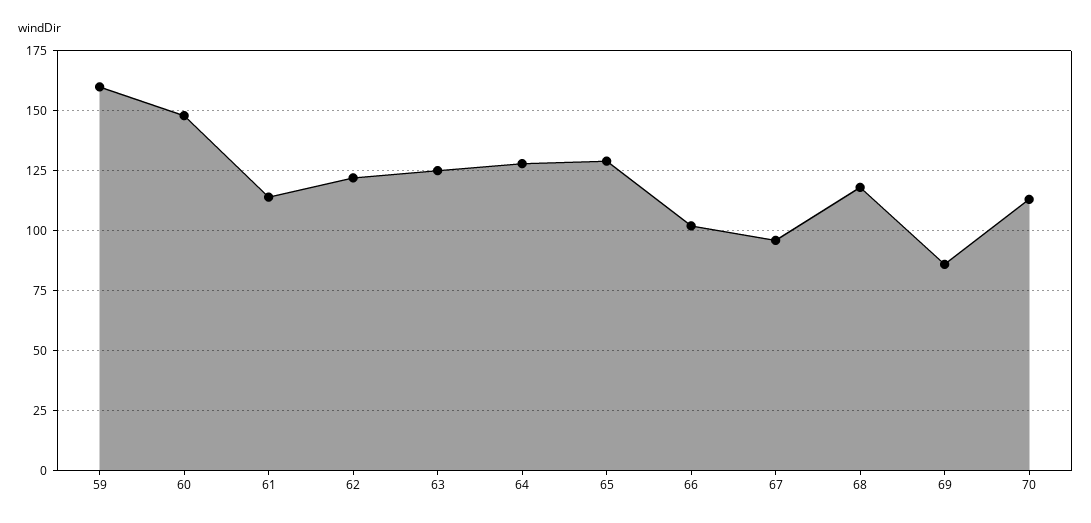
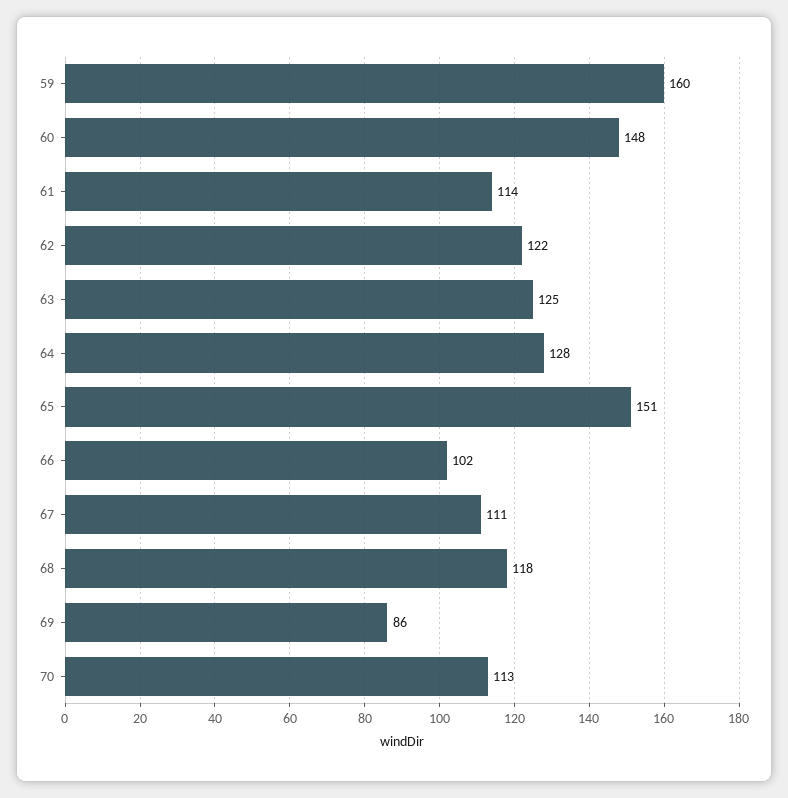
65: 130 -> 151
67: 95 -> 111

